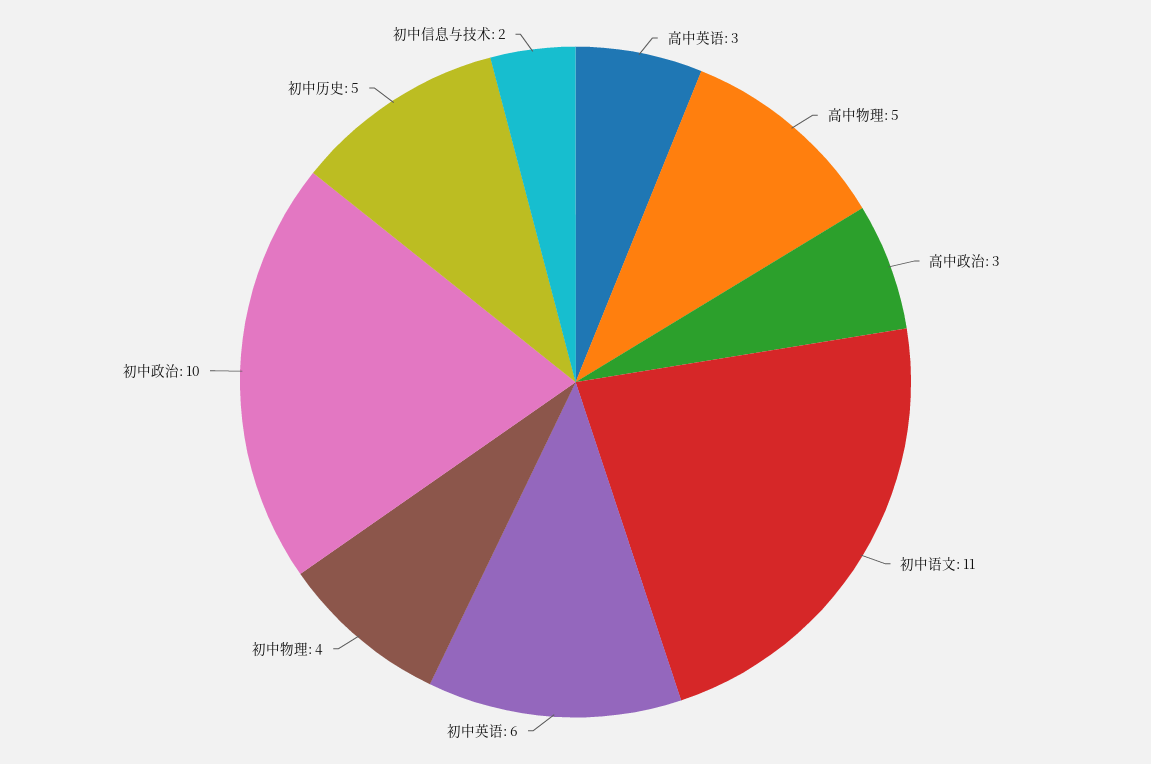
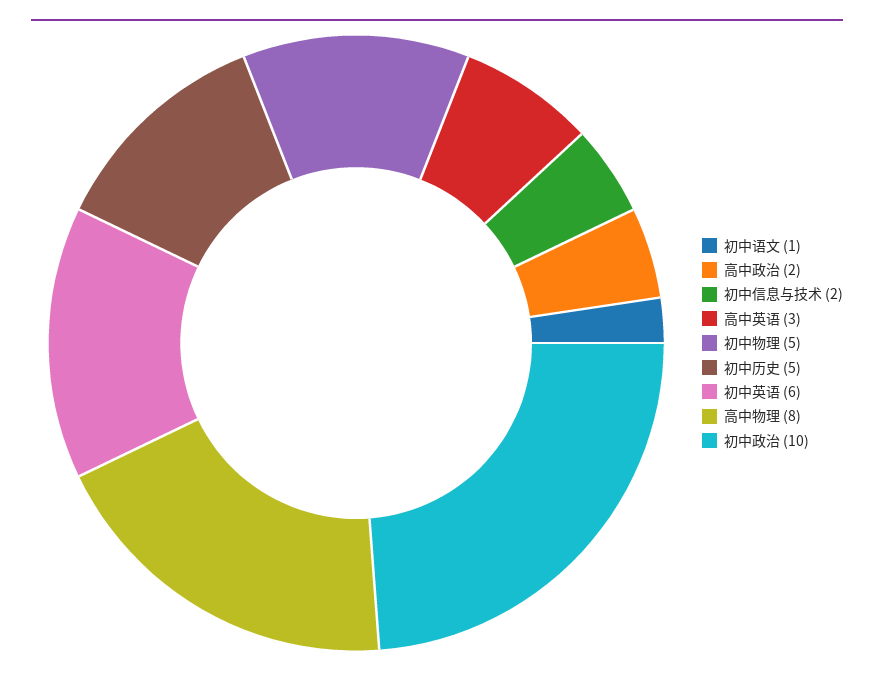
高中物理: 5 -> 8
高中政治: 3 -> 2
初中语文: 11 -> 1
初中物理: 4 -> 5

